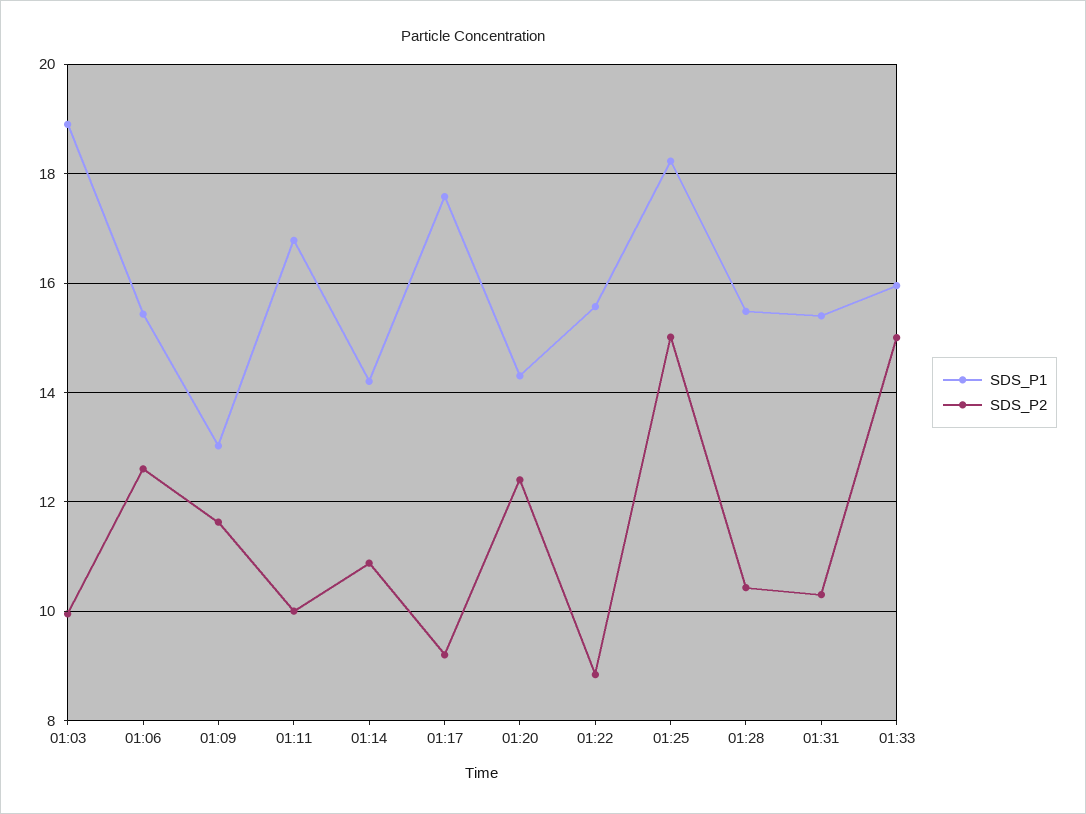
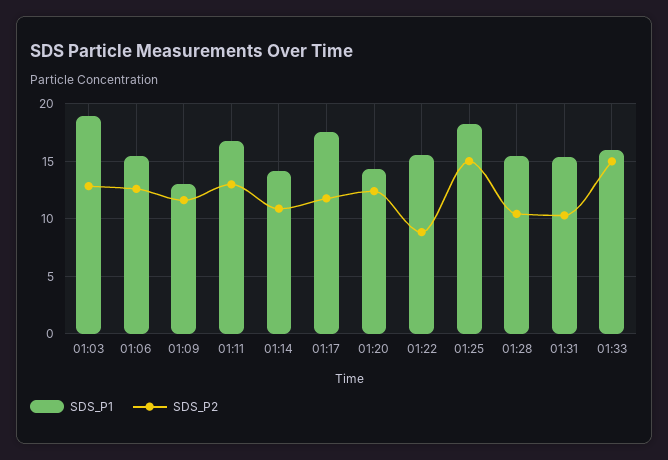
SDS_P2, 01:03: 10 -> 13
SDS_P2, 01:11: 10 -> 13
SDS_P2, 01:17: 9.2 -> 12

